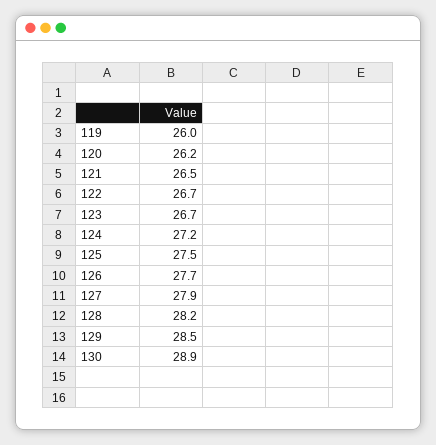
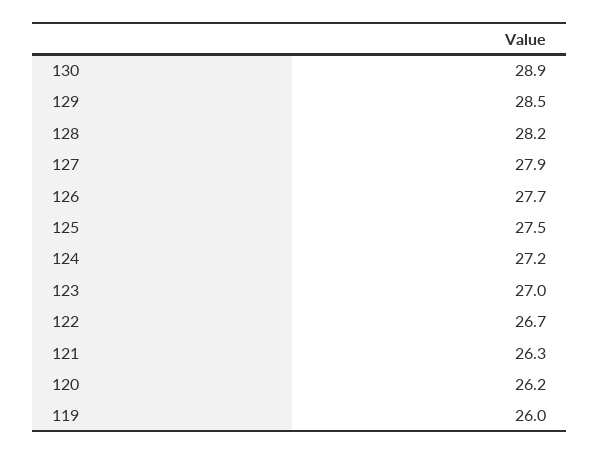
121: 26.5 -> 26.3
123: 26.7 -> 27

